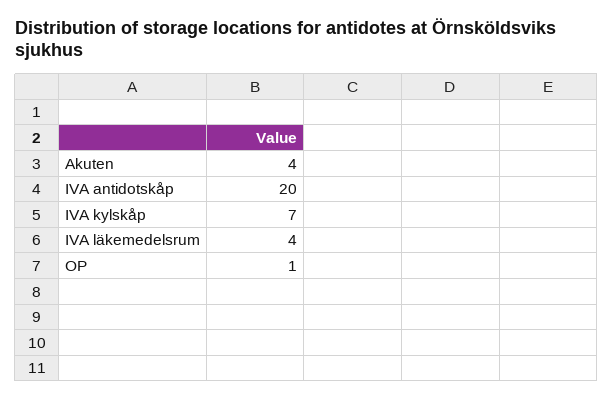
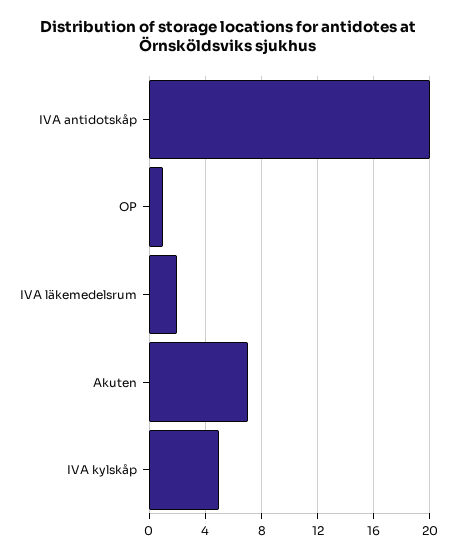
Akuten: 4 -> 7
IVA kylskåp: 7 -> 5
IVA läkemedelsrum: 4 -> 2

